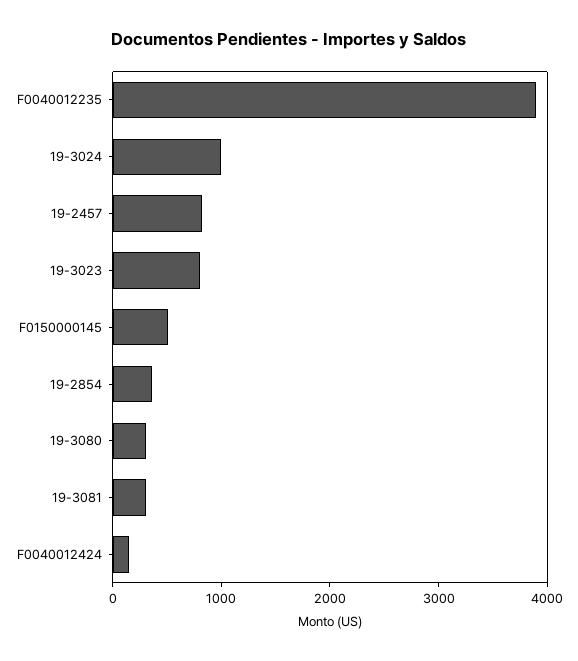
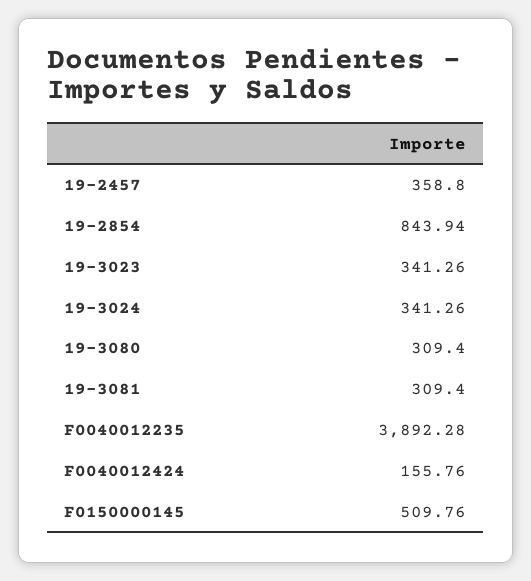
19-3024: 1000 -> 341.26
19-2457: 800 -> 358.8
19-3023: 800 -> 341.26
19-2854: 400 -> 843.94

